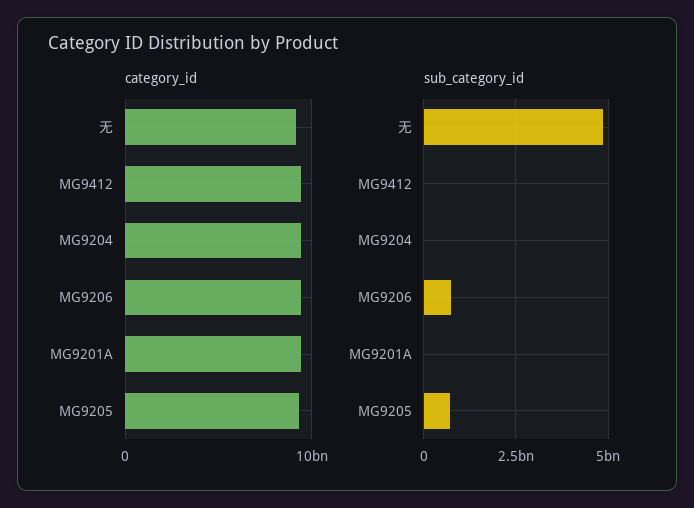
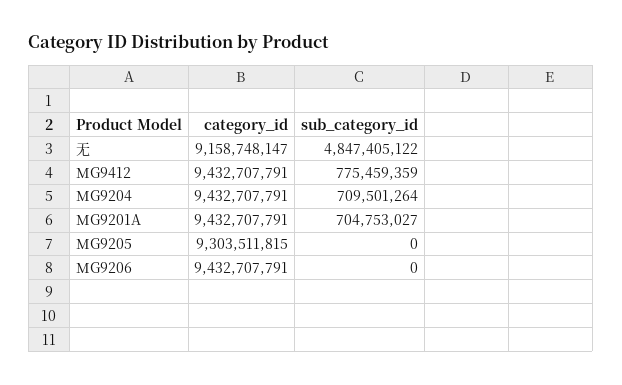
sub_category_id, MG9412: 0 -> 775459359
sub_category_id, MG9204: 0 -> 709501264
sub_category_id, MG9206: 750000000 -> 0
sub_category_id, MG9201A: 0 -> 704753027
sub_category_id, MG9205: 750000000 -> 0

